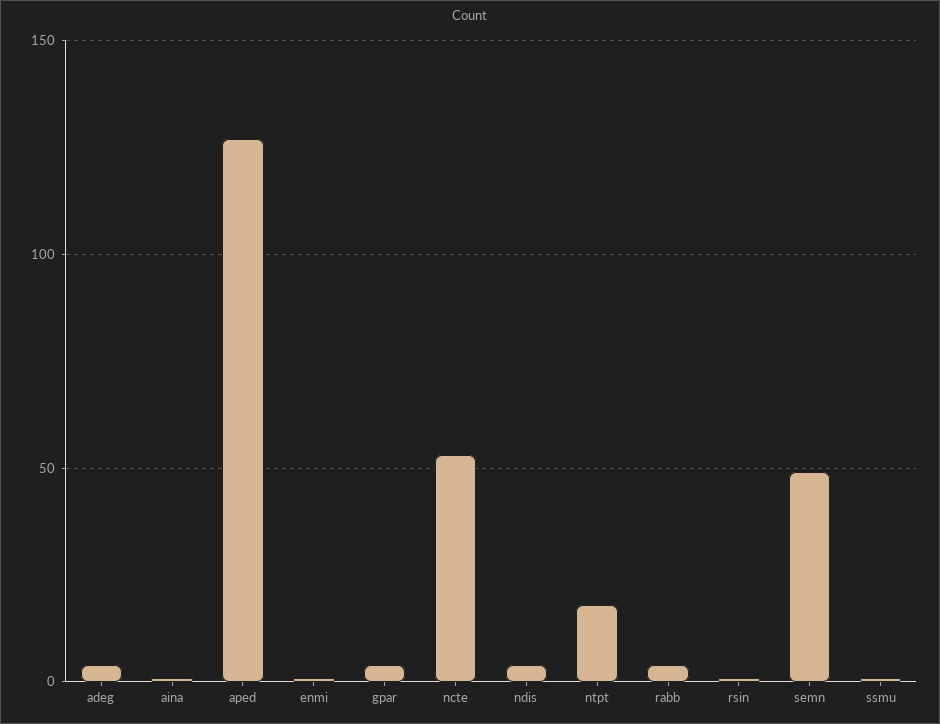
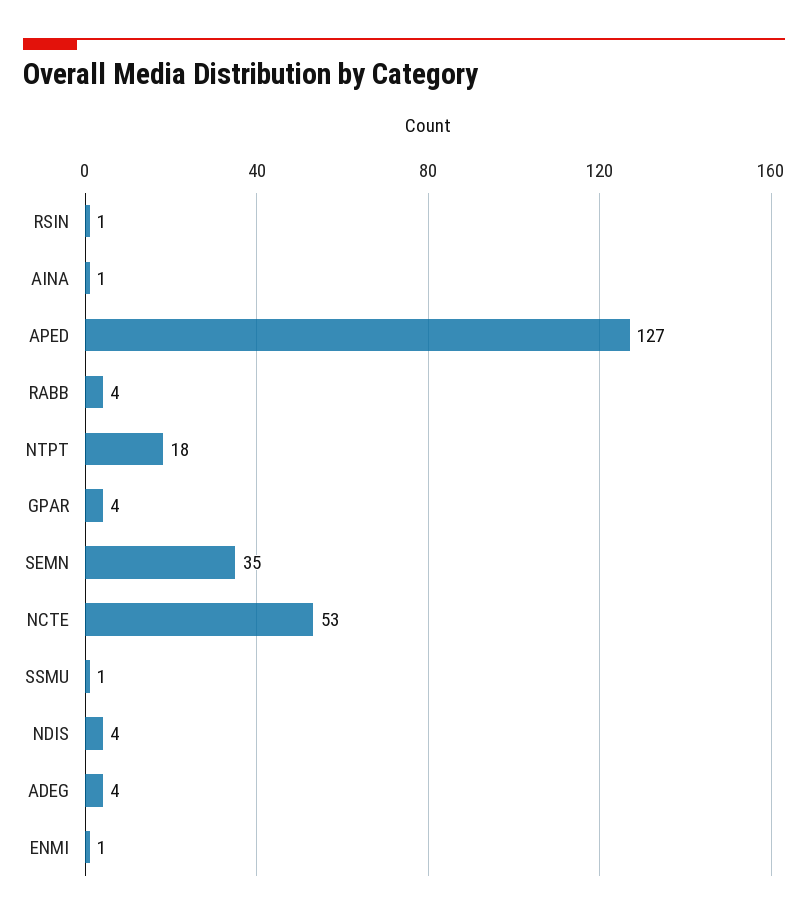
semn: 50 -> 35

